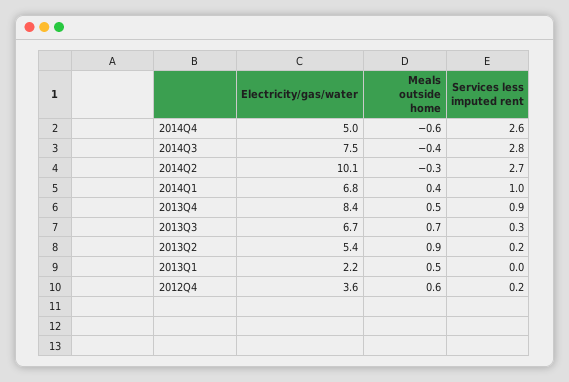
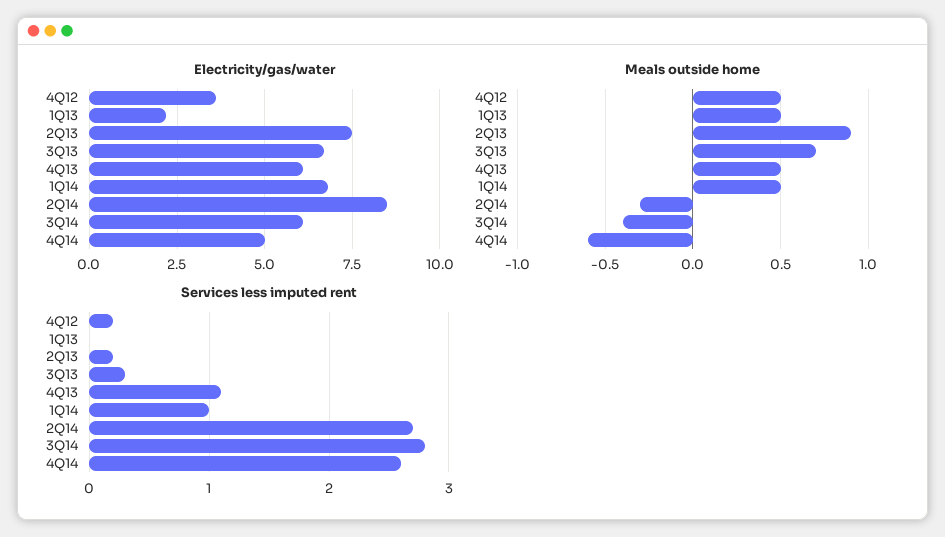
Electricity/gas/water, 2014Q3: 7.5 -> 6
Electricity/gas/water, 2014Q2: 10.1 -> 8.5
Meals outside home, 2014Q1: 0.4 -> 0.5
Electricity/gas/water, 2013Q4: 8.4 -> 6
Services less imputed rent, 2013Q4: 0.9 -> 1.1
Electricity/gas/water, 2013Q2: 5.4 -> 7.5
Meals outside home, 2012Q4: 0.6 -> 0.5

